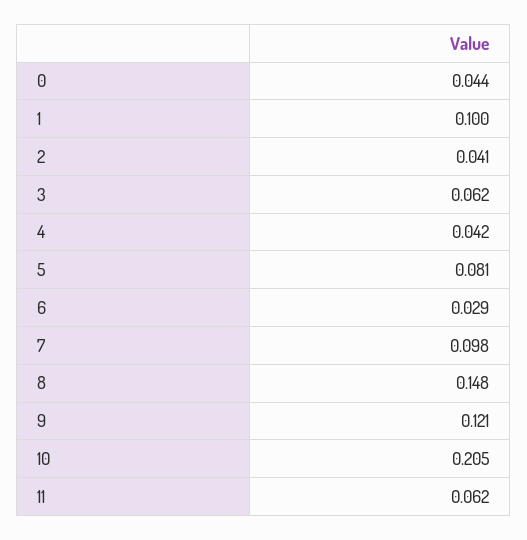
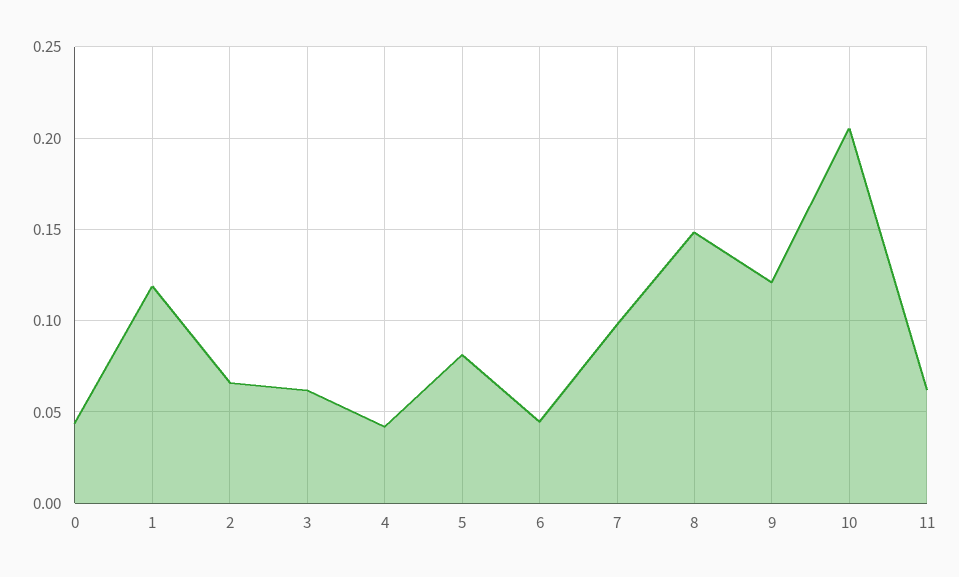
1: 0.1 -> 0.12
2: 0.041 -> 0.065
6: 0.029 -> 0.045

